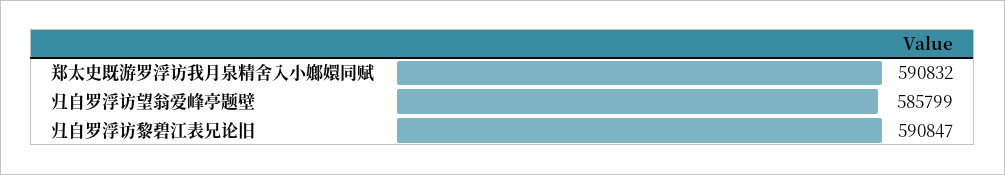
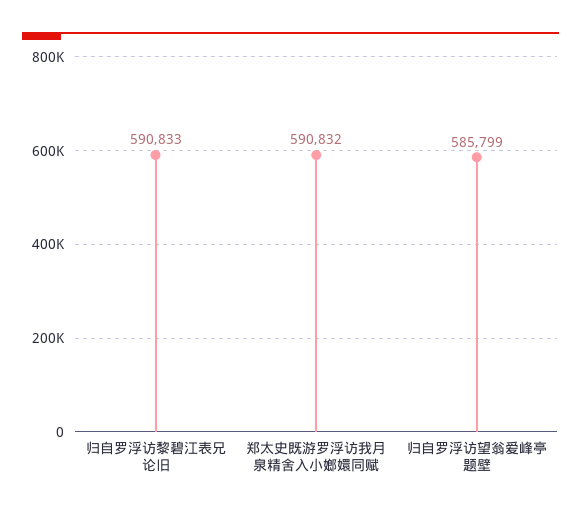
归自罗浮访黎碧江表兄论旧: 590847 -> 590833

